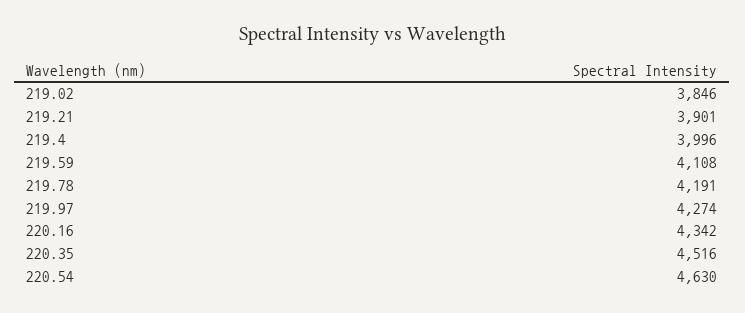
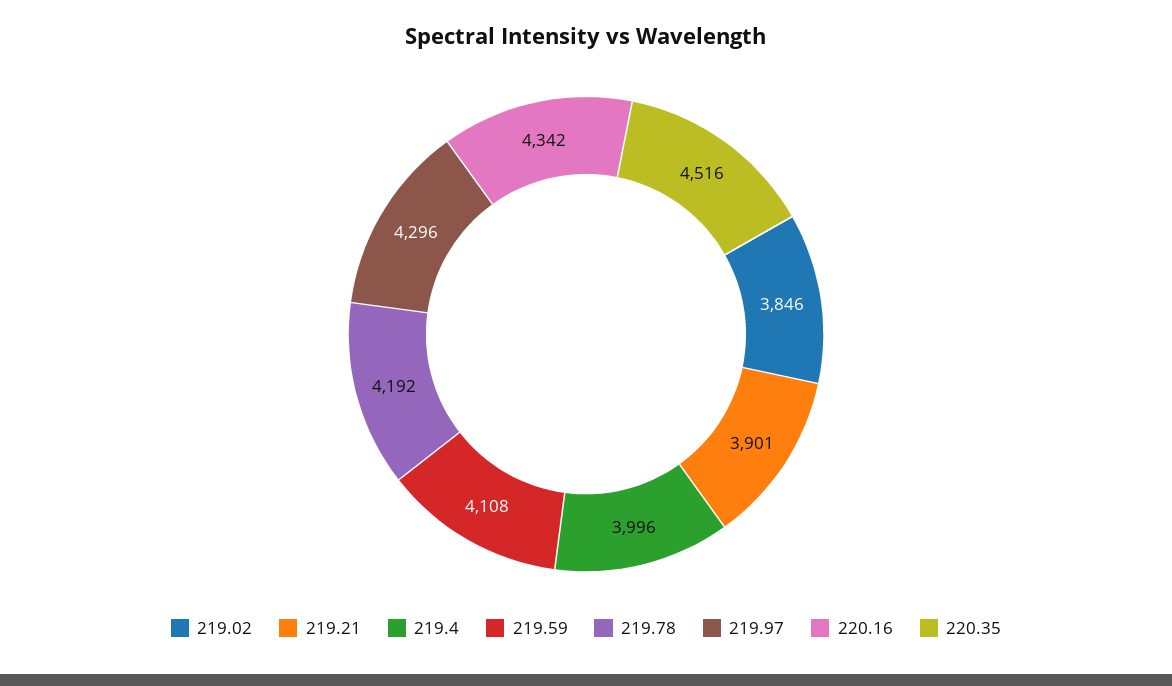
219.78: 4191 -> 4192
219.97: 4274 -> 4296
220.54: 4630 -> none

